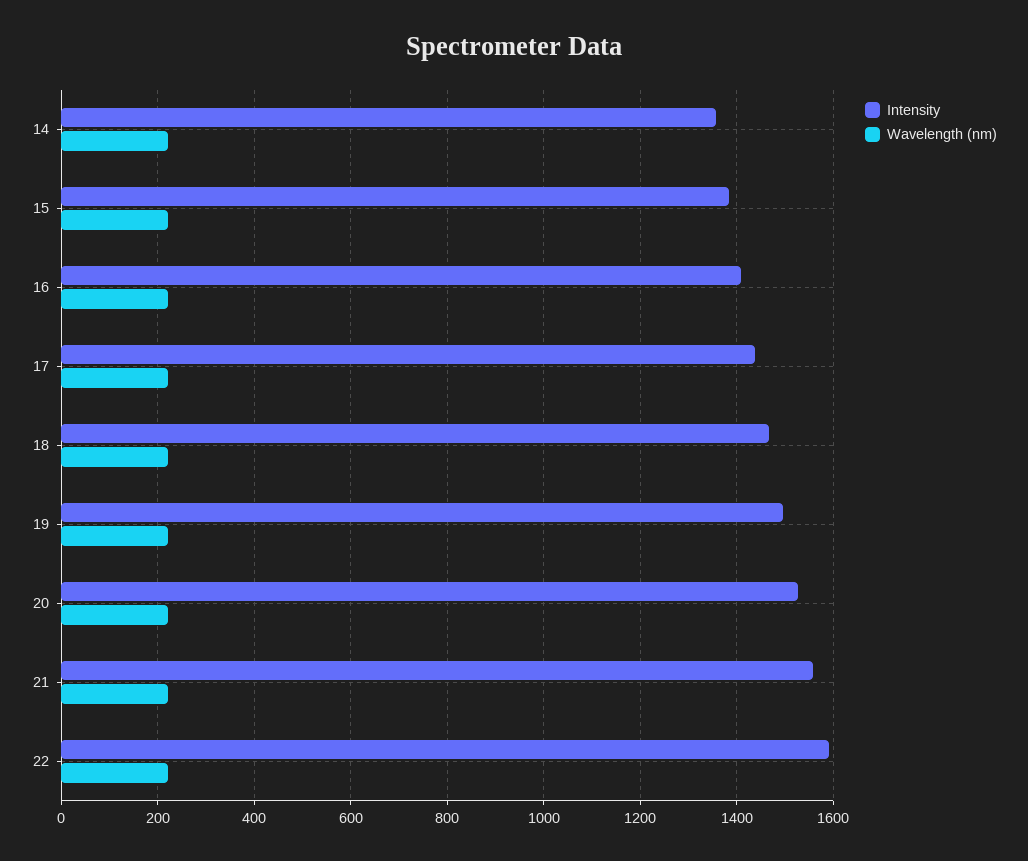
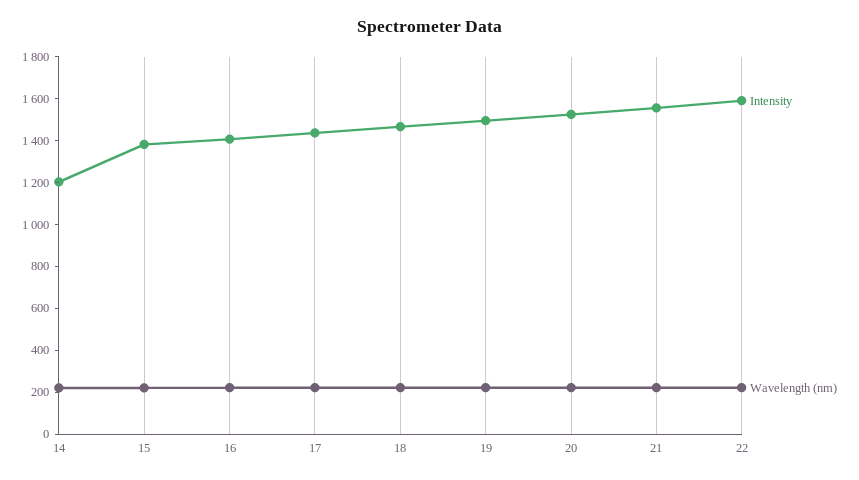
Intensity, 14: 1360 -> 1200

